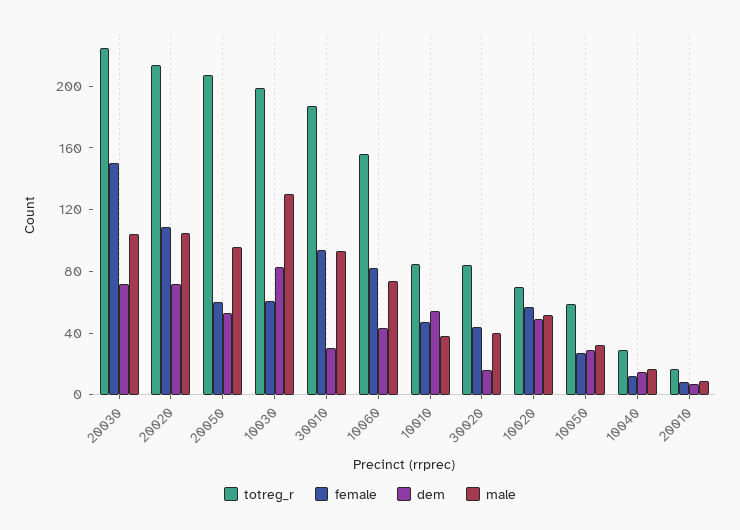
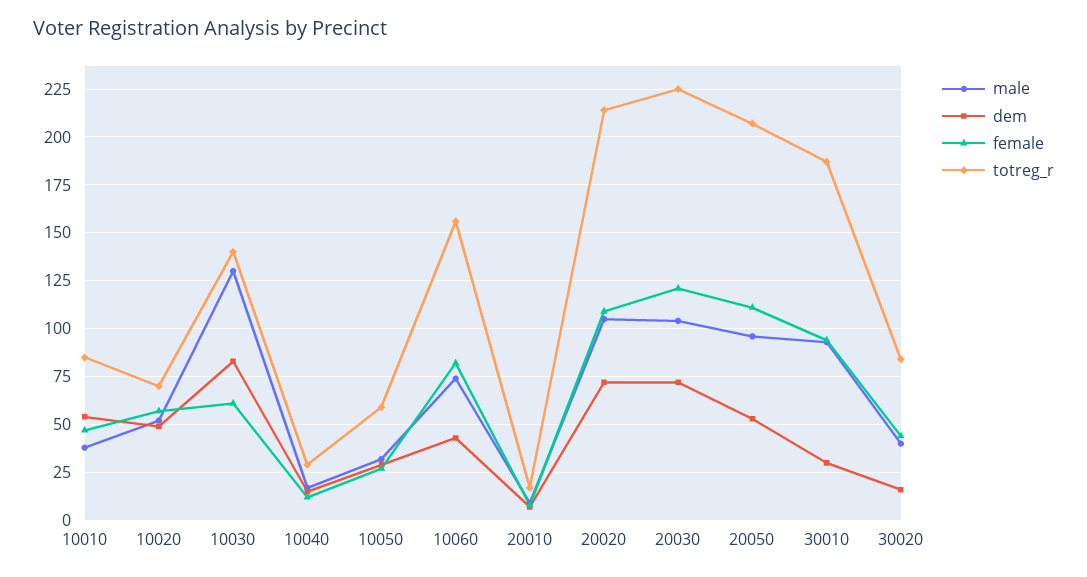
female, 20030: 150 -> 120
female, 20050: 60 -> 110
totreg_r, 10030: 200 -> 140

